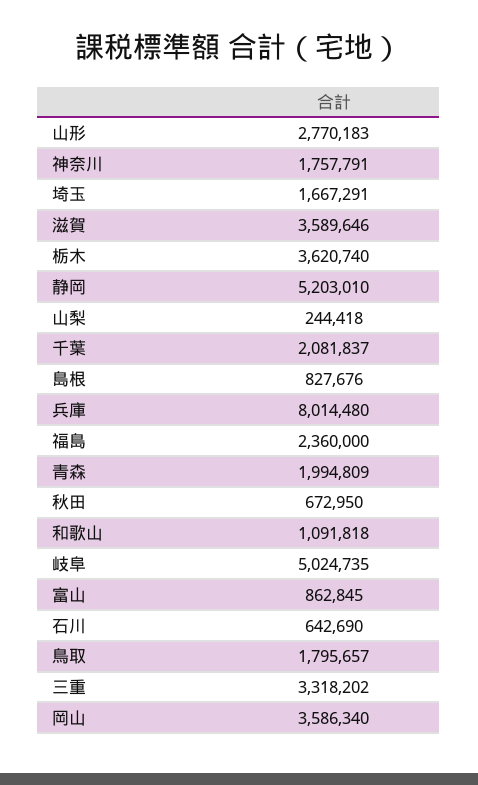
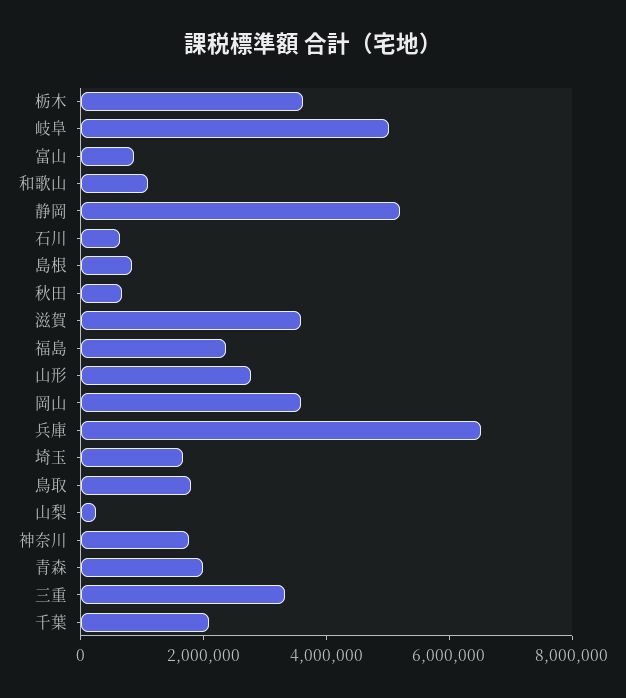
兵庫: 8014480 -> 6500000

